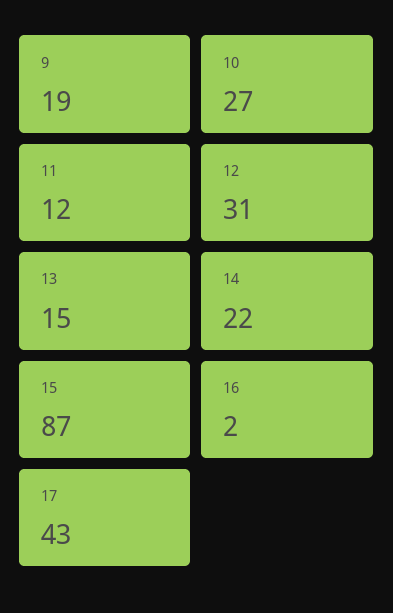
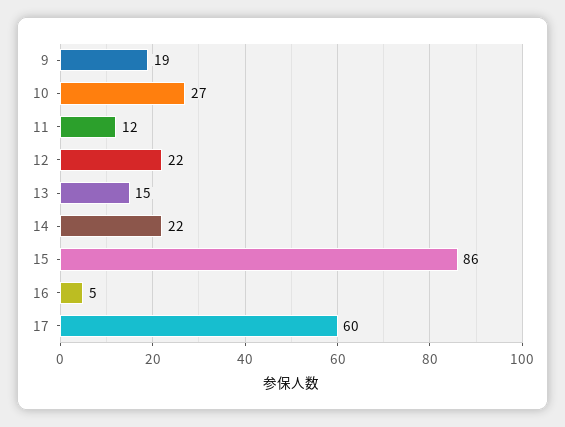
12: 31 -> 22
15: 87 -> 86
16: 2 -> 5
17: 43 -> 60

